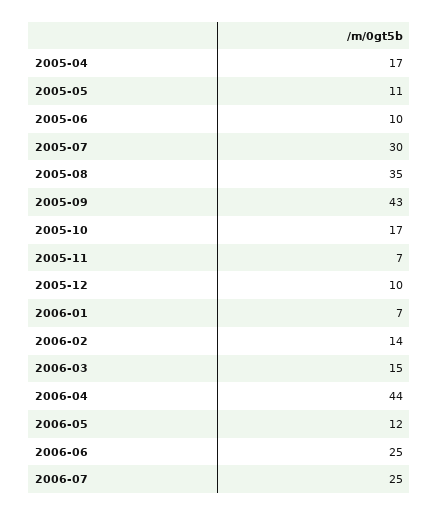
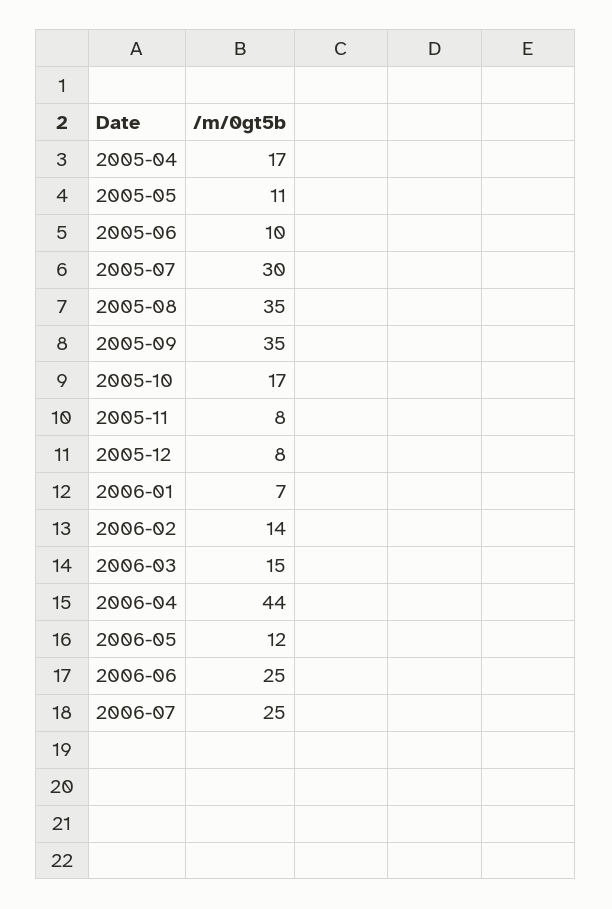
2005-09: 43 -> 35
2005-11: 7 -> 8
2005-12: 10 -> 8

